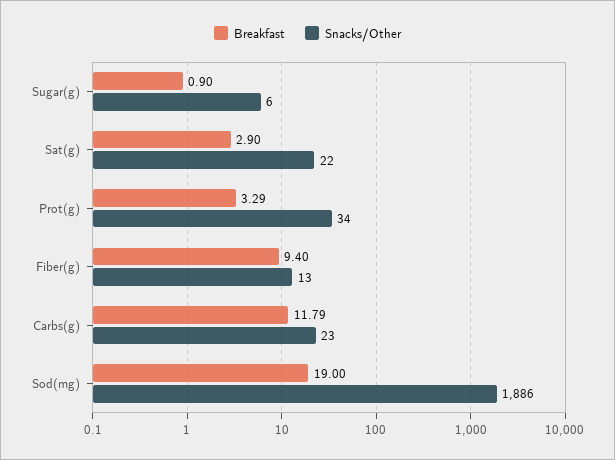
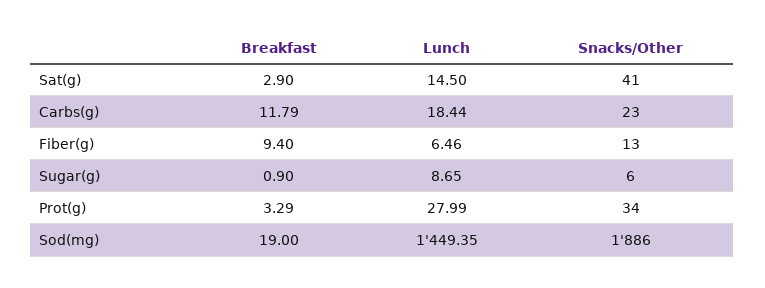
Snacks/Other, Sat(g): 22 -> 41
Lunch, Sat(g): none -> 14.5
Lunch, Carbs(g): none -> 18.44
Lunch, Fiber(g): none -> 6.46
Lunch, Sugar(g): none -> 8.65
Lunch, Prot(g): none -> 27.99
Lunch, Sod(mg): none -> 1449.35

